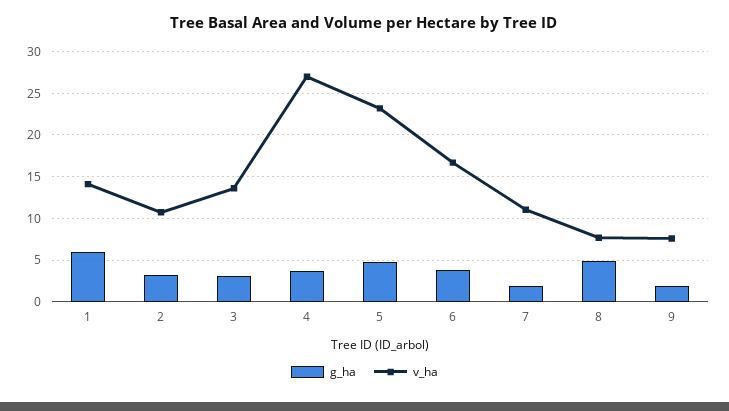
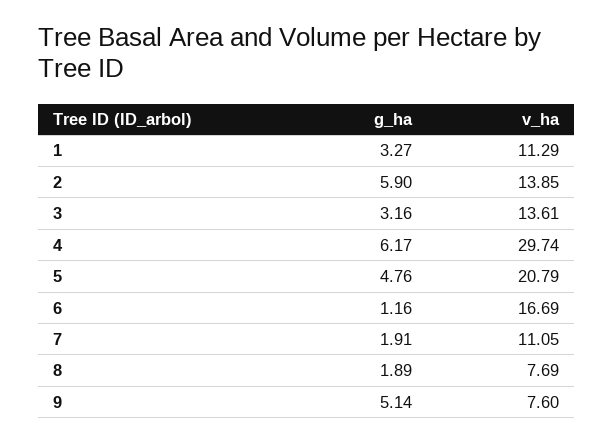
g_ha, 1: 6 -> 3.27
v_ha, 1: 14 -> 11.29
g_ha, 2: 3 -> 5.9
v_ha, 2: 11 -> 13.85
g_ha, 4: 4 -> 6.17
v_ha, 4: 27 -> 29.74
v_ha, 5: 23 -> 20.79
g_ha, 6: 4 -> 1.16
g_ha, 8: 5 -> 1.89
g_ha, 9: 2 -> 5.14

